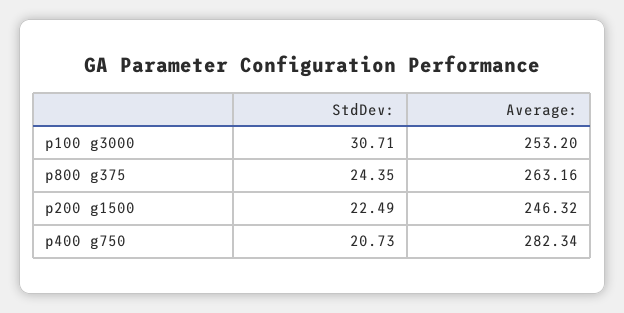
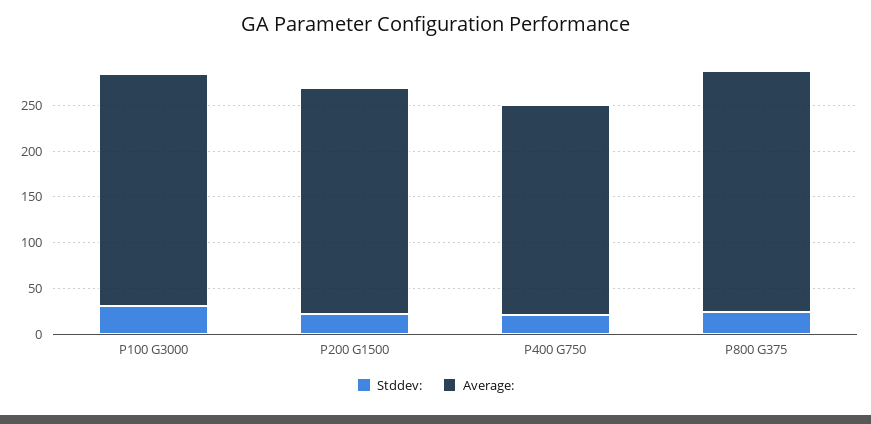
Average:, p400 g750: 282.34 -> 230

